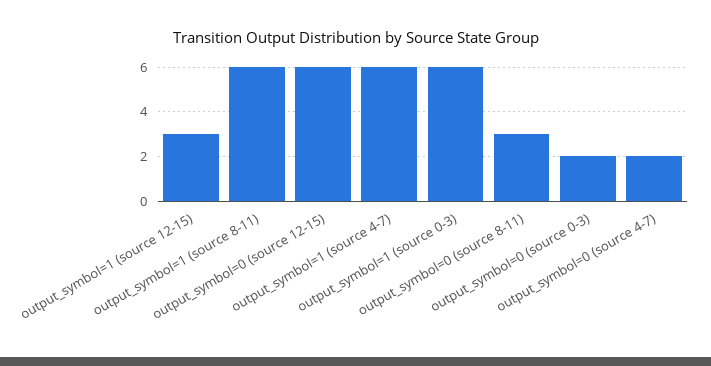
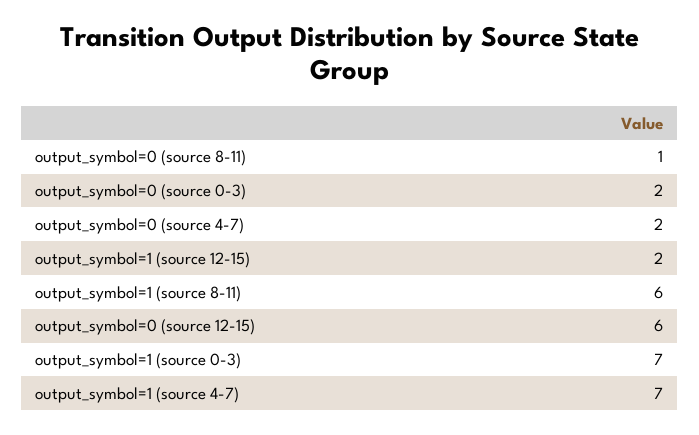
output_symbol=1 (source 12-15): 3 -> 2
output_symbol=1 (source 4-7): 6 -> 7
output_symbol=1 (source 0-3): 6 -> 7
output_symbol=0 (source 8-11): 3 -> 1

